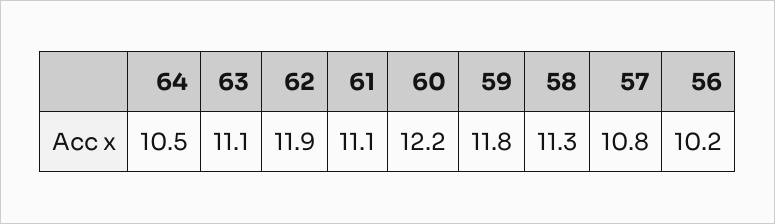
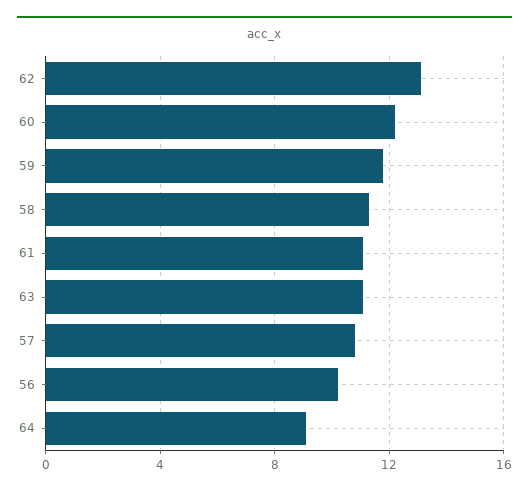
64: 10.5 -> 9
62: 11.9 -> 13

